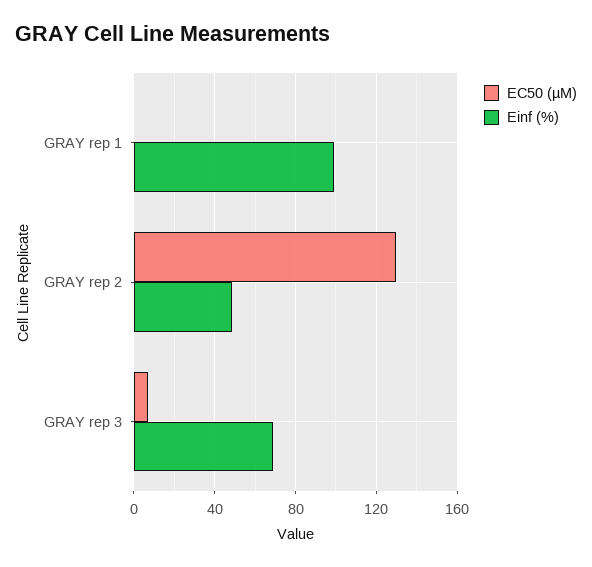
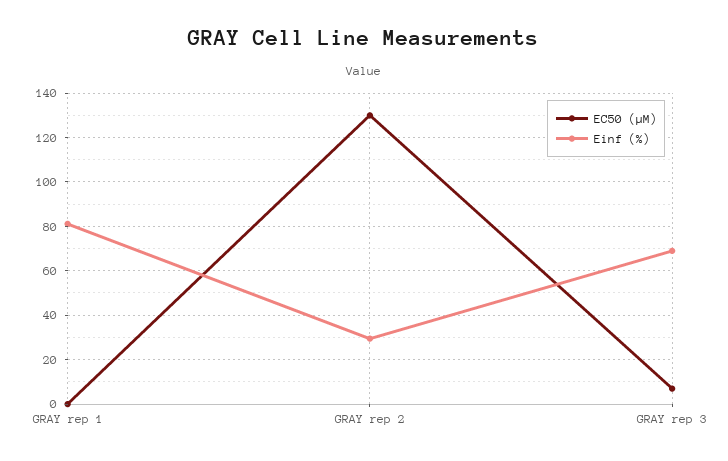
Einf (%), GRAY rep 1: 100 -> 80
Einf (%), GRAY rep 2: 50 -> 30

